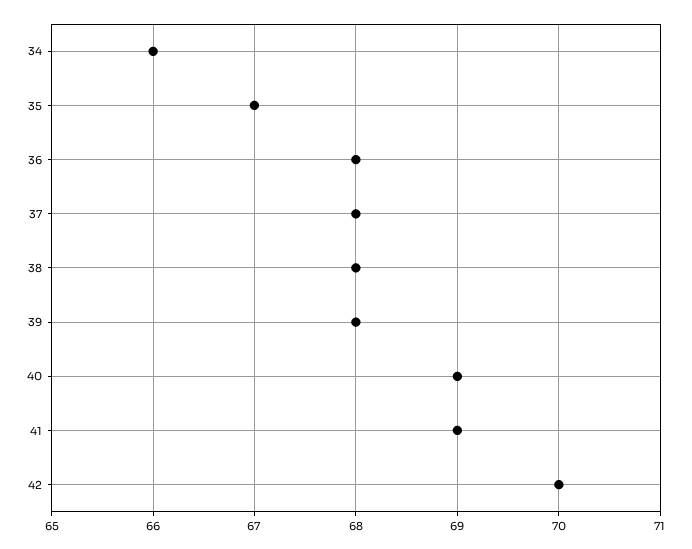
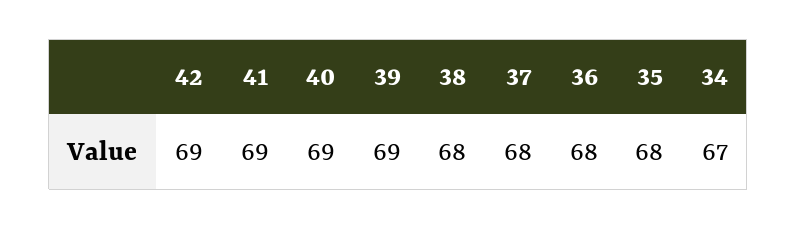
34: 66 -> 67
35: 67 -> 68
39: 68 -> 69
42: 70 -> 69

